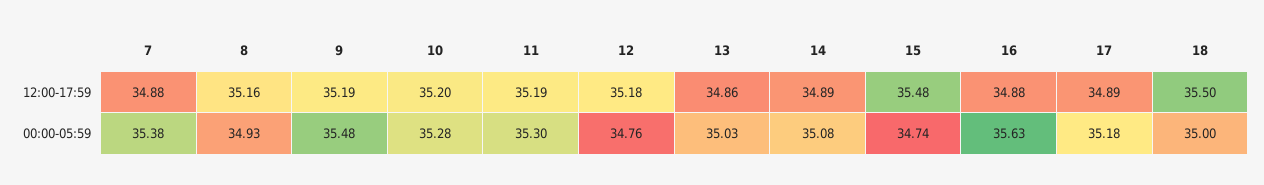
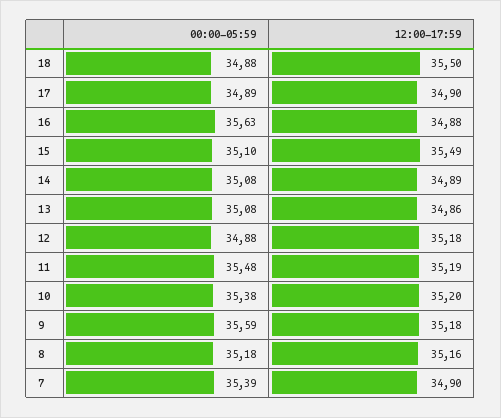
7, 12:00-17:59: 34.88 -> 34.9
9, 12:00-17:59: 35.19 -> 35.18
15, 12:00-17:59: 35.48 -> 35.49
17, 12:00-17:59: 34.89 -> 34.9
7, 00:00-05:59: 35.38 -> 35.39
8, 00:00-05:59: 34.93 -> 35.18
9, 00:00-05:59: 35.48 -> 35.59
10, 00:00-05:59: 35.28 -> 35.38
11, 00:00-05:59: 35.3 -> 35.48
12, 00:00-05:59: 34.76 -> 34.88
13, 00:00-05:59: 35.03 -> 35.08
15, 00:00-05:59: 34.74 -> 35.1
17, 00:00-05:59: 35.18 -> 34.89
18, 00:00-05:59: 35 -> 34.88

